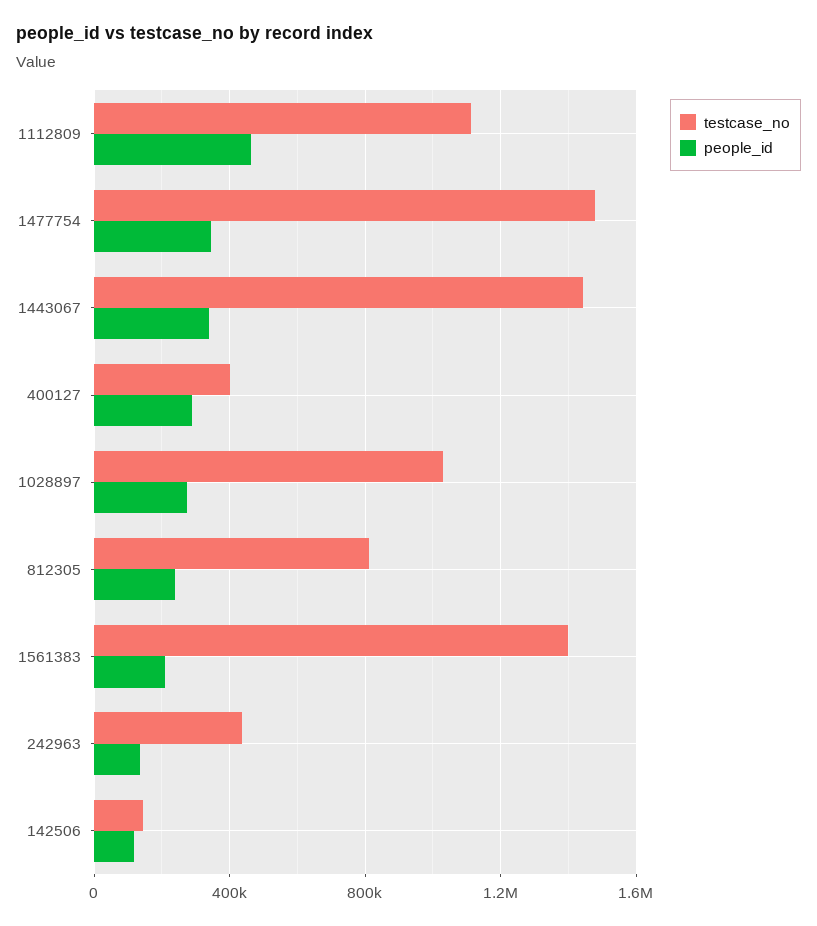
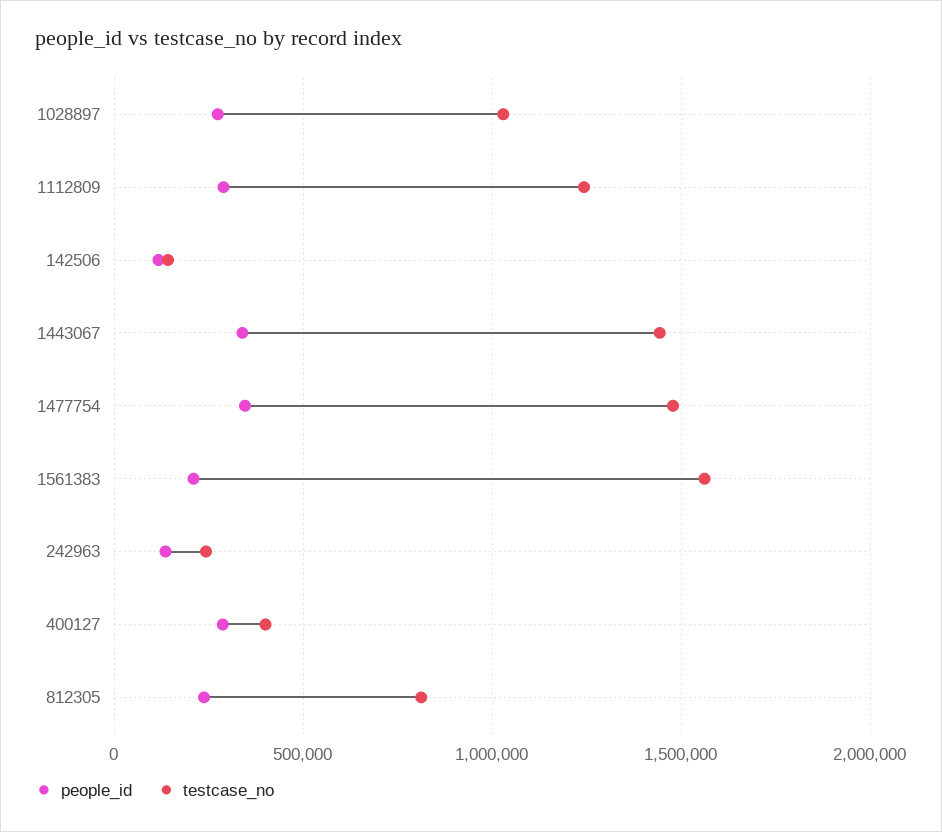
testcase_no, 1112809: 1100000 -> 1250000
people_id, 1112809: 450000 -> 300000
testcase_no, 1561383: 1400000 -> 1550000
testcase_no, 242963: 450000 -> 250000

